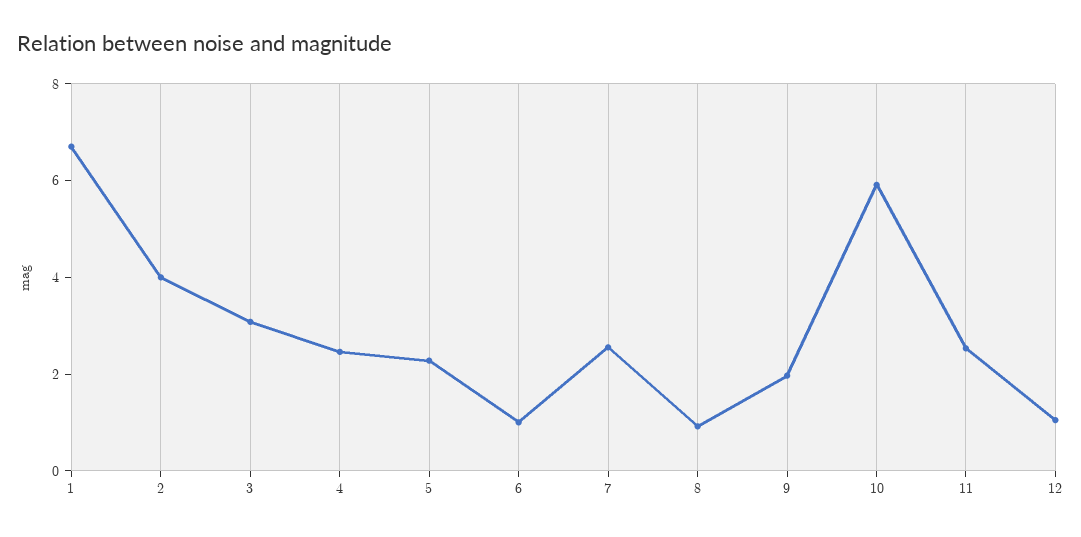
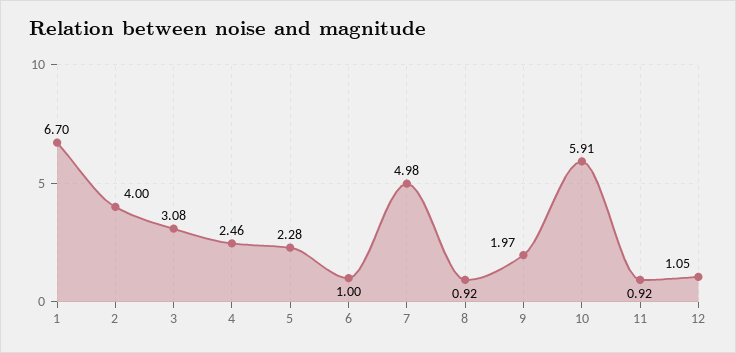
7: 2.5 -> 4.98
11: 2.5 -> 0.92

